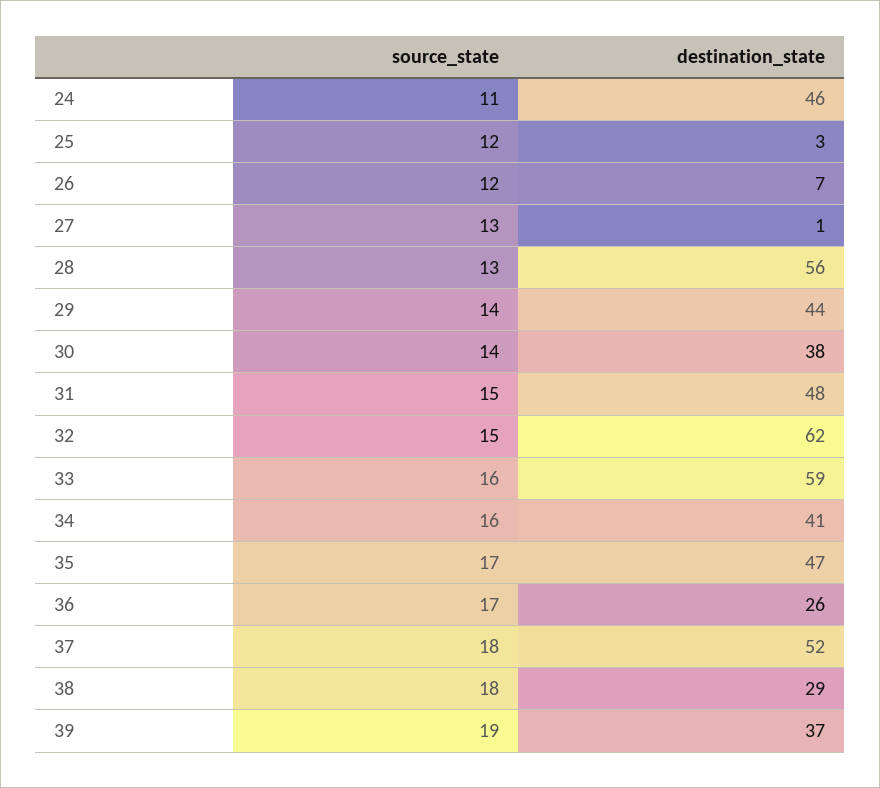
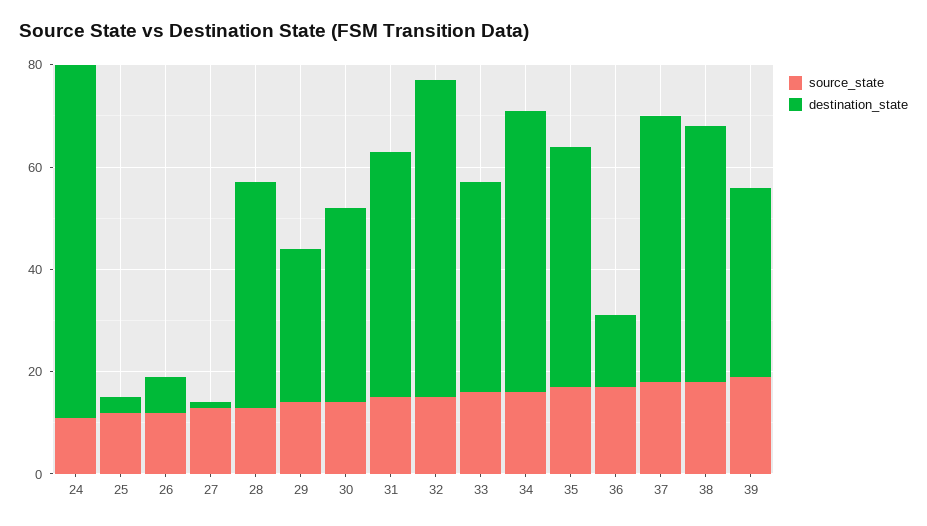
destination_state, 24: 46 -> 70
destination_state, 28: 56 -> 45
destination_state, 29: 44 -> 30
destination_state, 33: 59 -> 40
destination_state, 34: 41 -> 55
destination_state, 36: 26 -> 15
destination_state, 38: 29 -> 50

